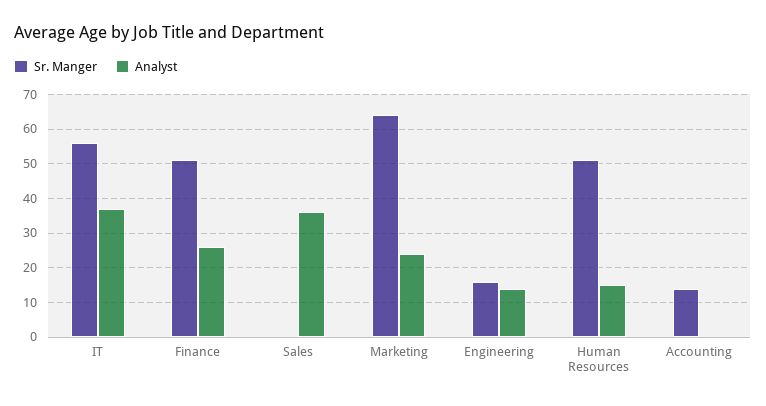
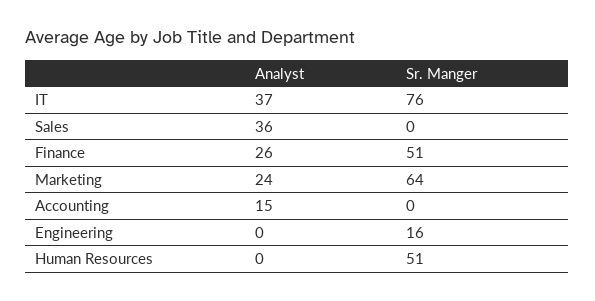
Sr. Manger, IT: 55 -> 76
Analyst, Engineering: 15 -> 0
Analyst, Human Resources: 15 -> 0
Sr. Manger, Accounting: 15 -> 0
Analyst, Accounting: 0 -> 15

